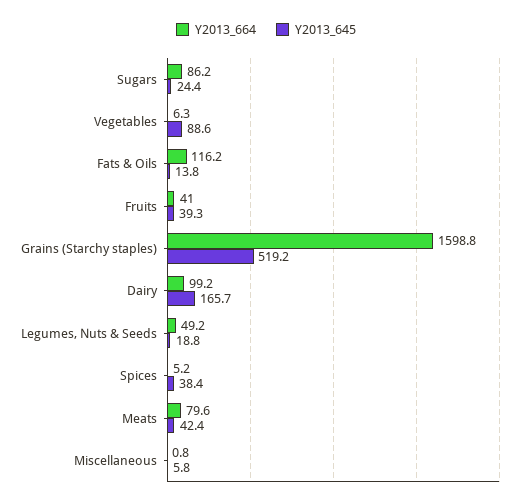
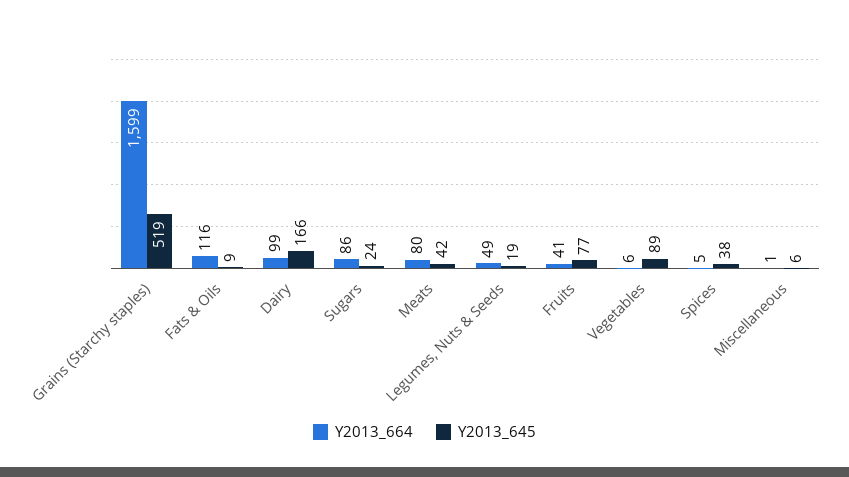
Y2013_645, Fats & Oils: 13.8 -> 9
Y2013_645, Fruits: 39.3 -> 77

